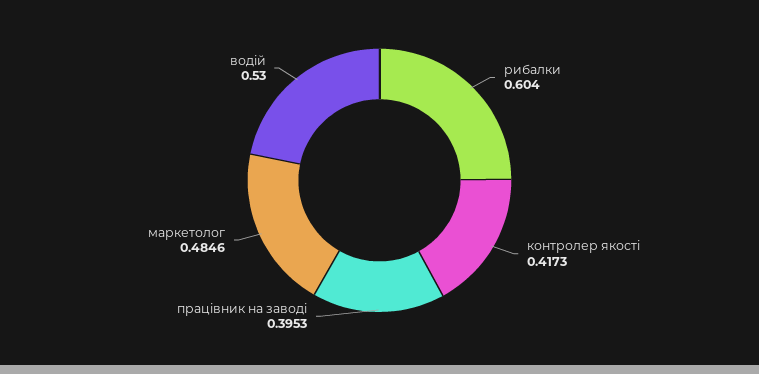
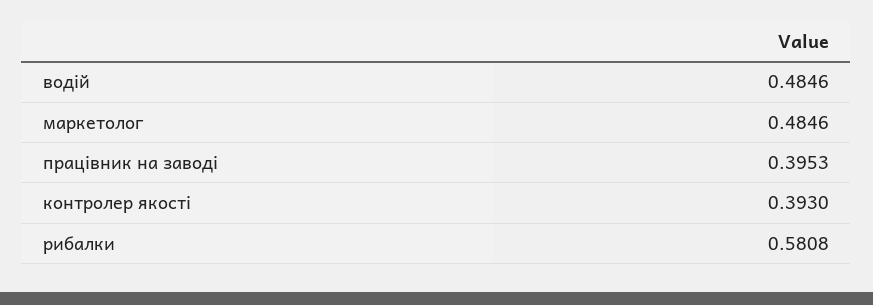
рибалки: 0.604 -> 0.5808
контролер якості: 0.4173 -> 0.393
водій: 0.53 -> 0.4846

